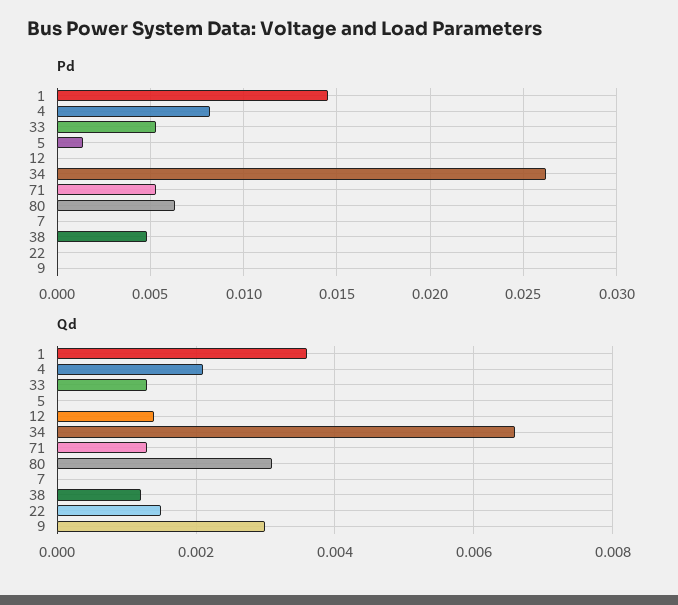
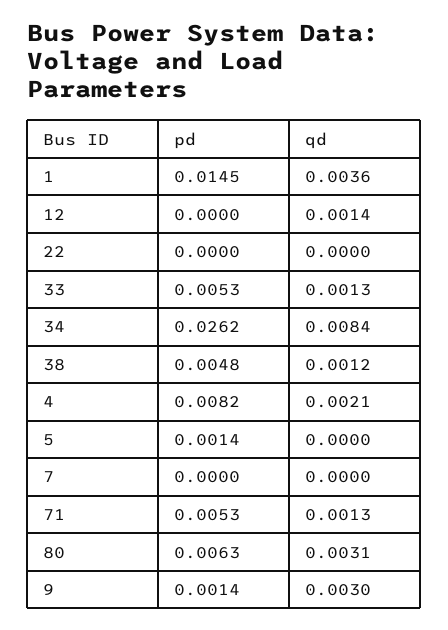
Pd, 9: 0 -> 0.0014
Qd, 34: 0.0065 -> 0.0084
Qd, 22: 0.0015 -> 0

